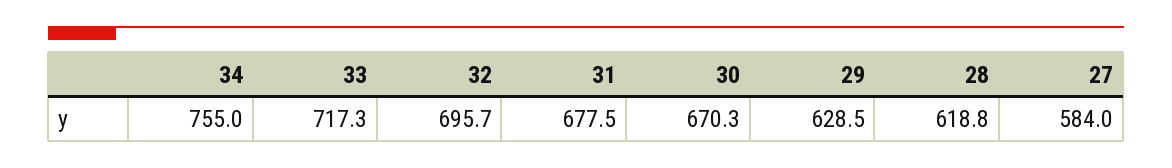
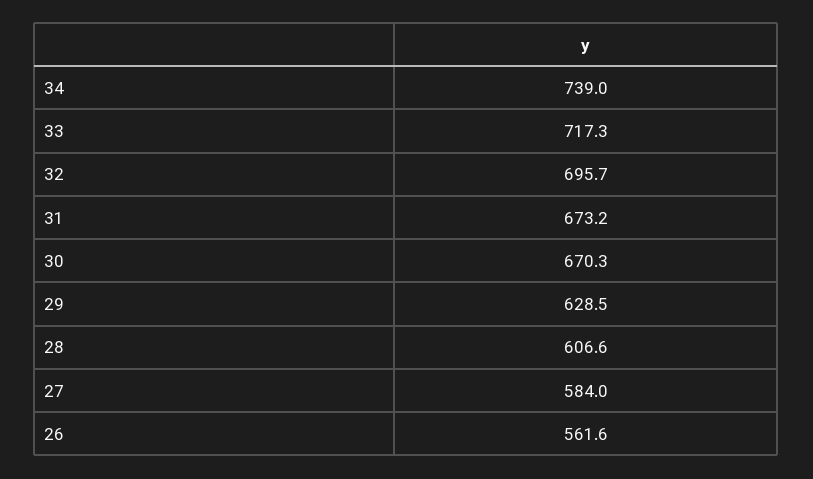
34: 755 -> 739
31: 677.5 -> 673.2
28: 618.8 -> 606.6
26: none -> 561.6

